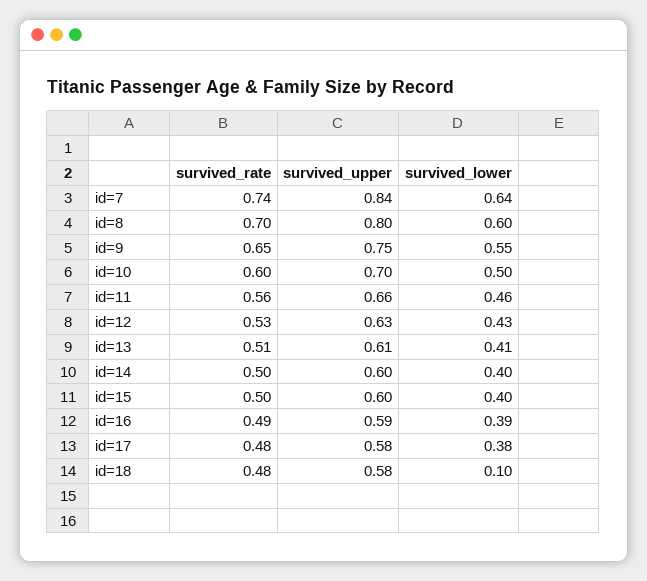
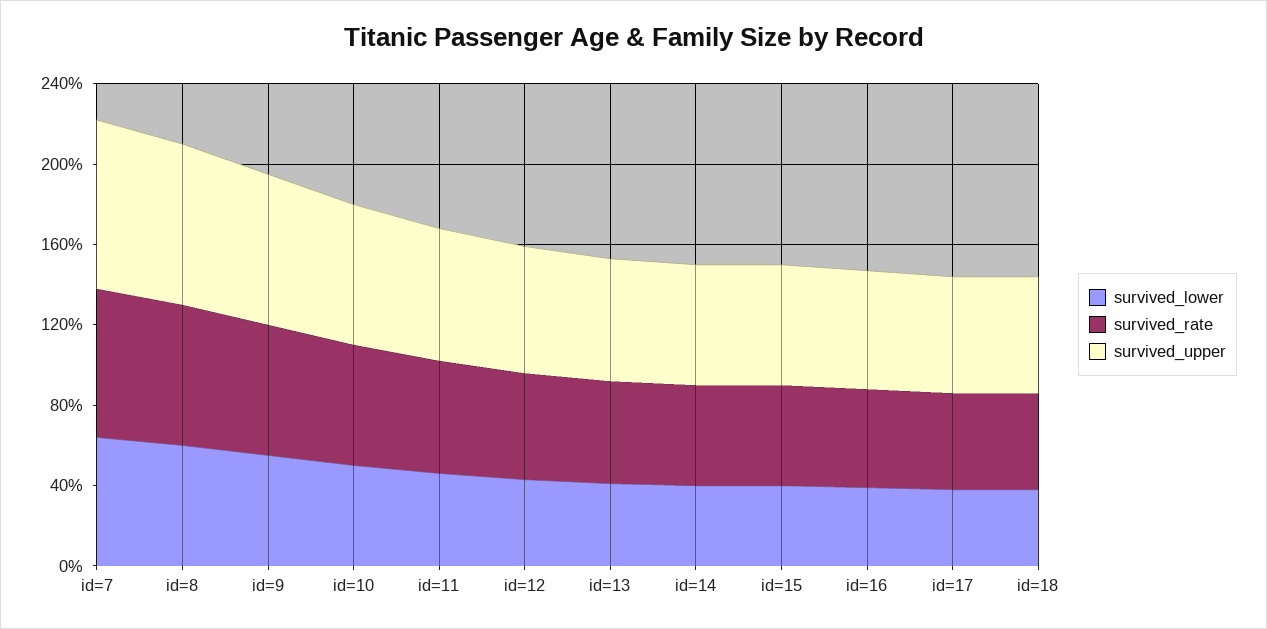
survived_lower, id=18: 0.1 -> 0.4

